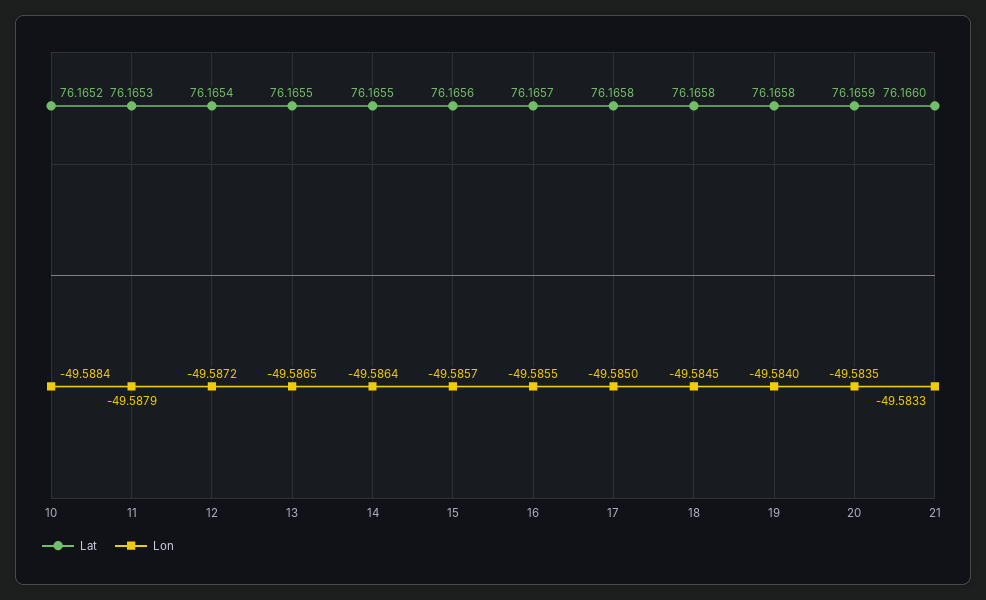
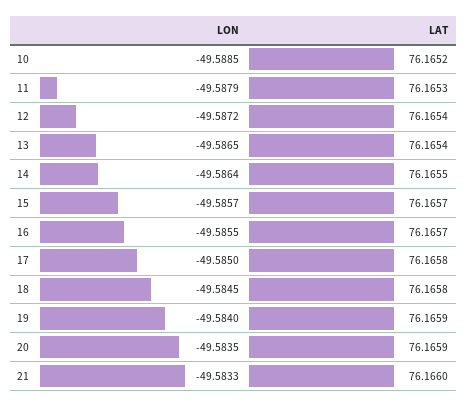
Lon, 10: -49.5884 -> -49.5885
Lat, 13: 76.1655 -> 76.1654
Lat, 15: 76.1656 -> 76.1657
Lat, 19: 76.1658 -> 76.1659

